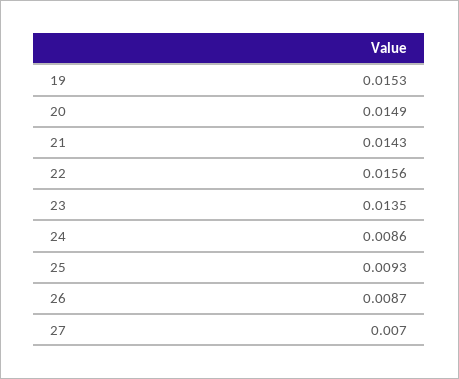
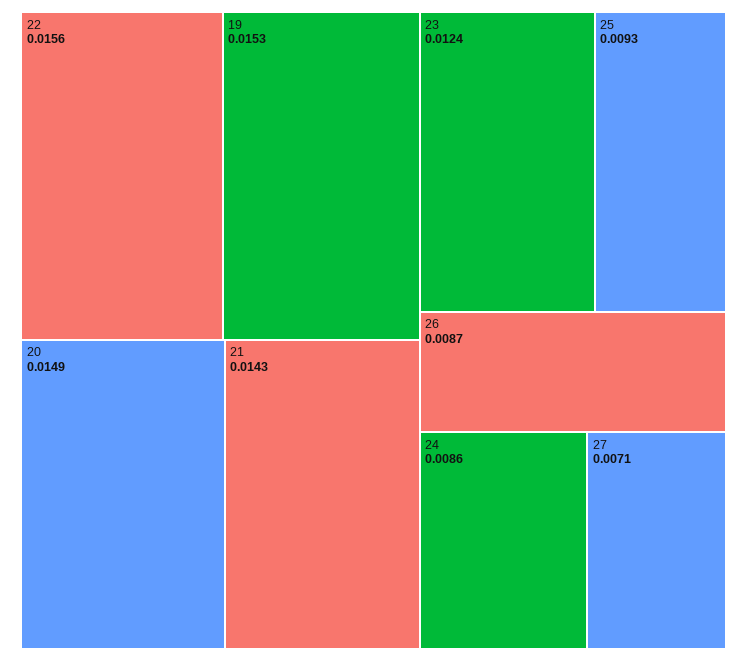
23: 0.0135 -> 0.0124
27: 0.007 -> 0.0071

